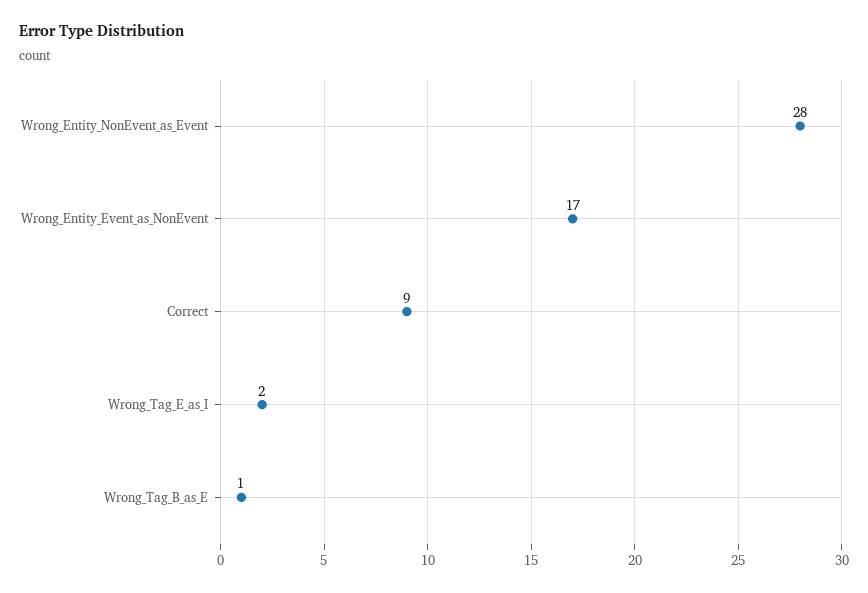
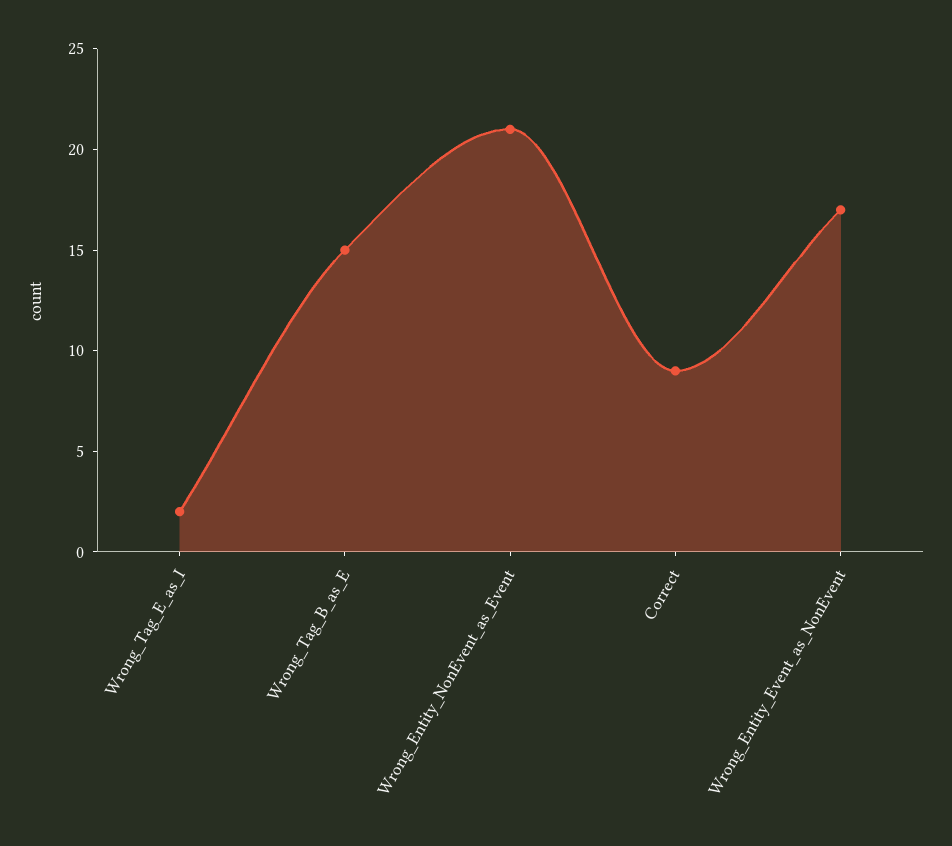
Wrong_Entity_NonEvent_as_Event: 28 -> 21
Wrong_Tag_B_as_E: 1 -> 15

